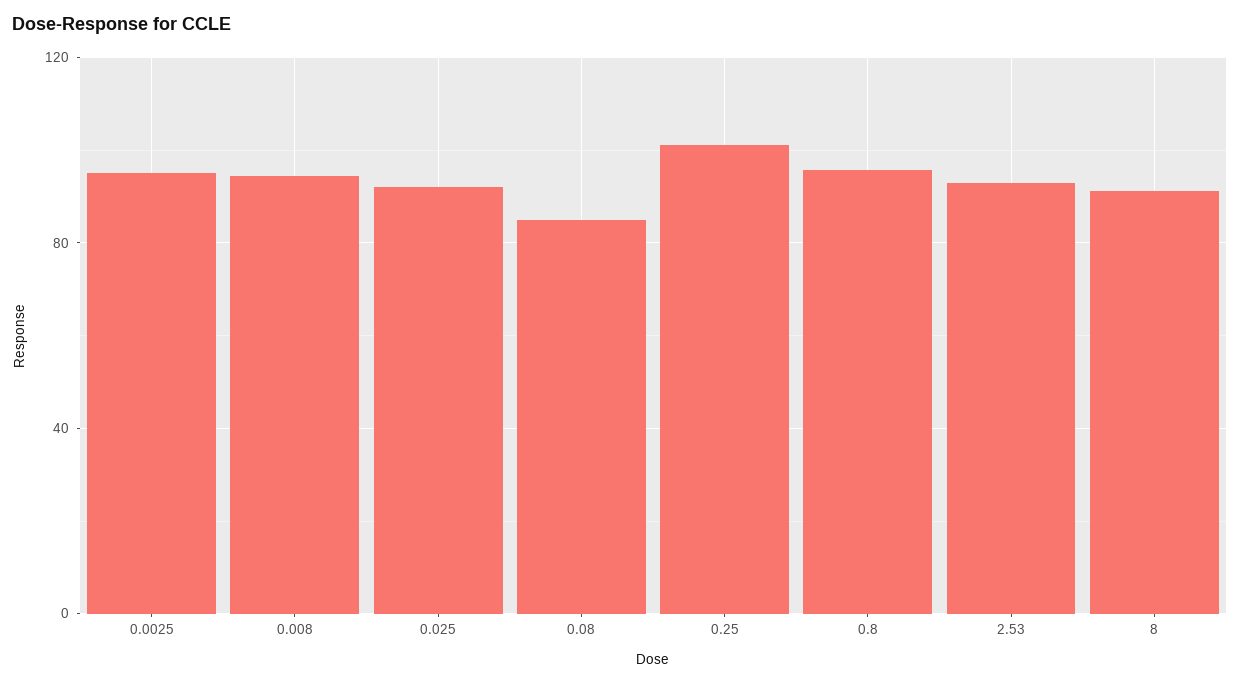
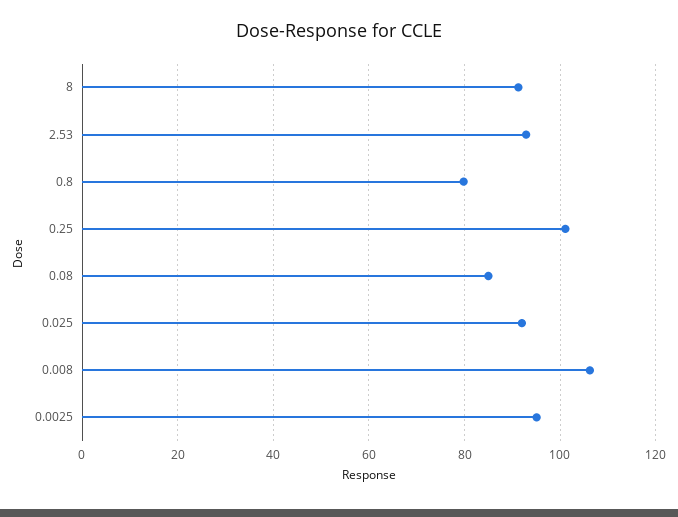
0.008: 95 -> 106
0.8: 95 -> 80

